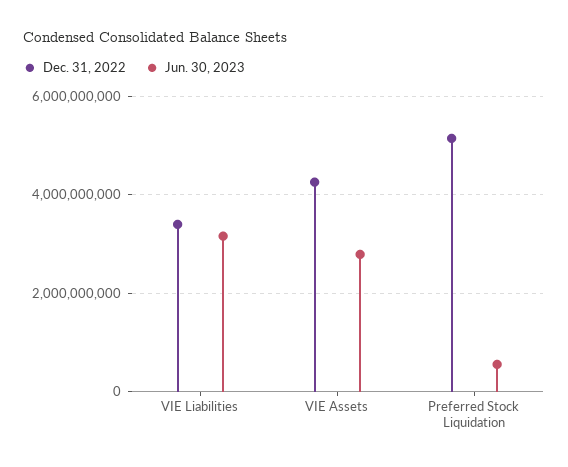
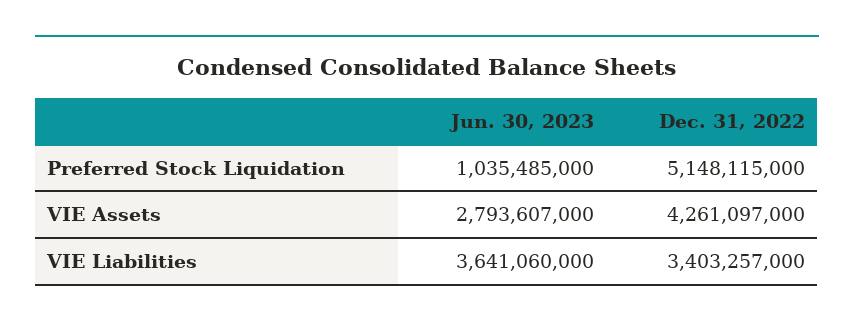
Jun. 30, 2023, VIE Liabilities: 3200000000 -> 3641060000
Jun. 30, 2023, Preferred Stock Liquidation: 600000000 -> 1035485000

